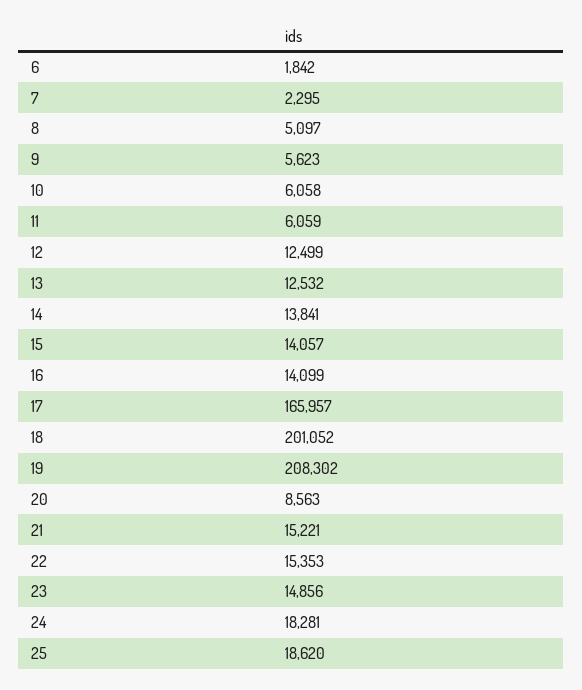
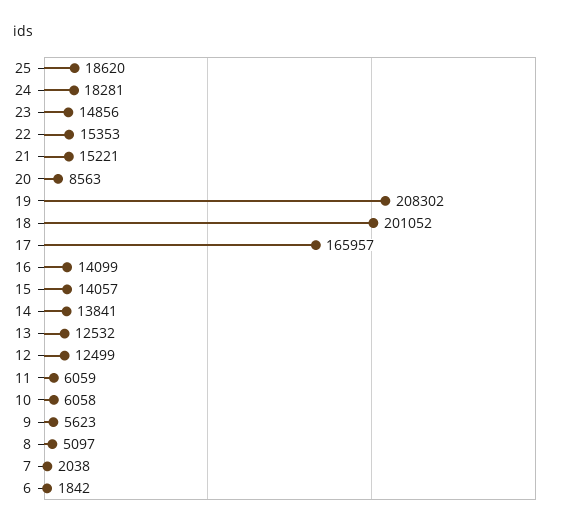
7: 2295 -> 2038

